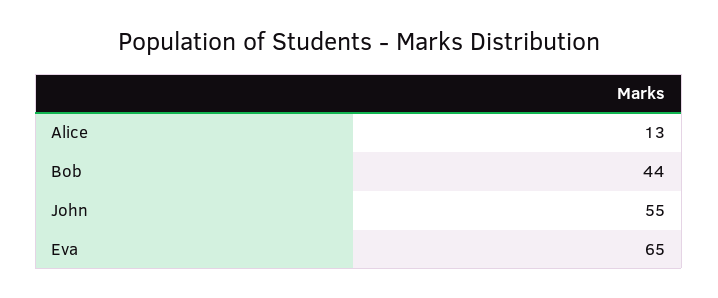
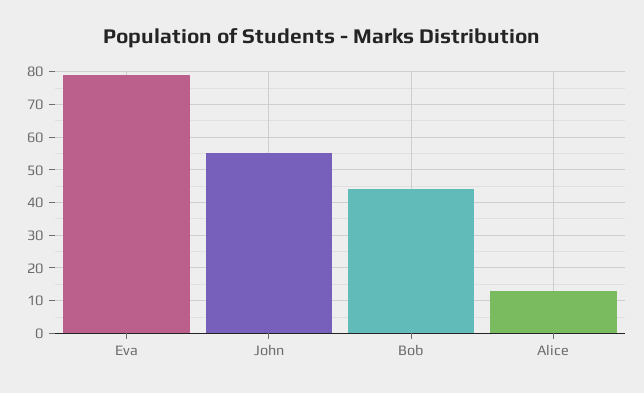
Eva: 65 -> 80

